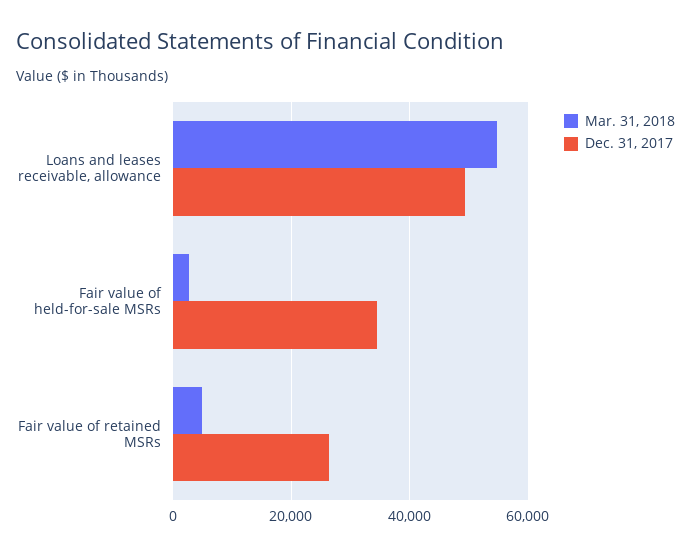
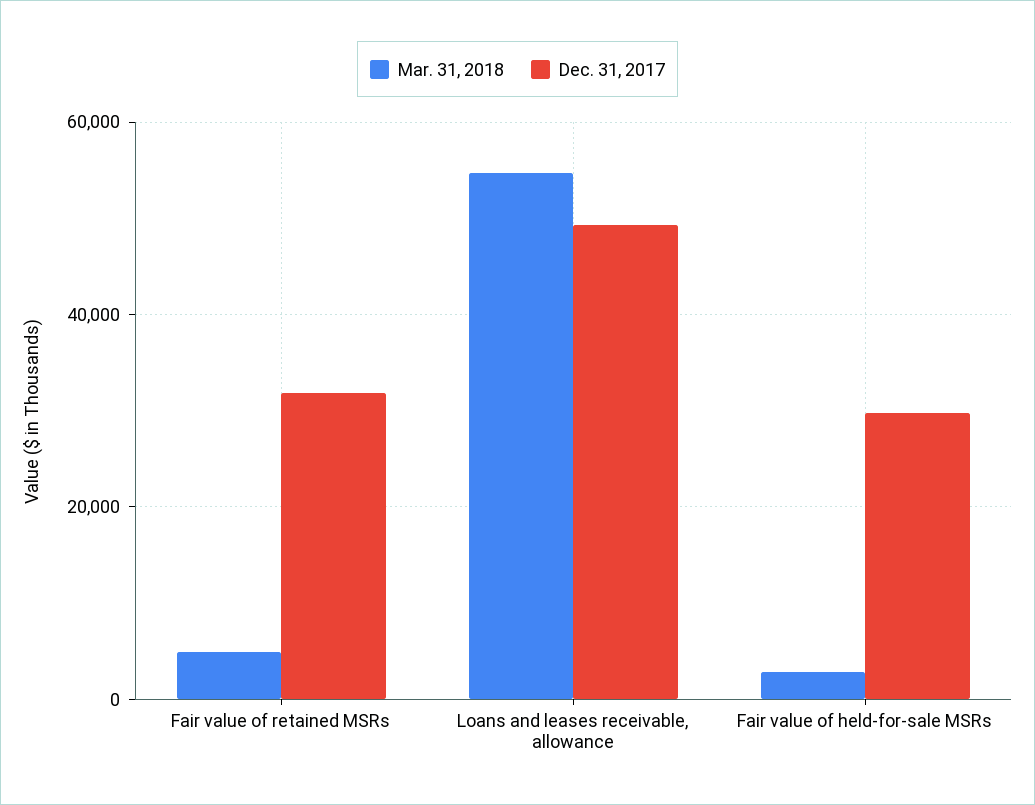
Dec. 31, 2017, Fair value of held-for-sale MSRs: 34000 -> 30000
Dec. 31, 2017, Fair value of retained MSRs: 26000 -> 32000

